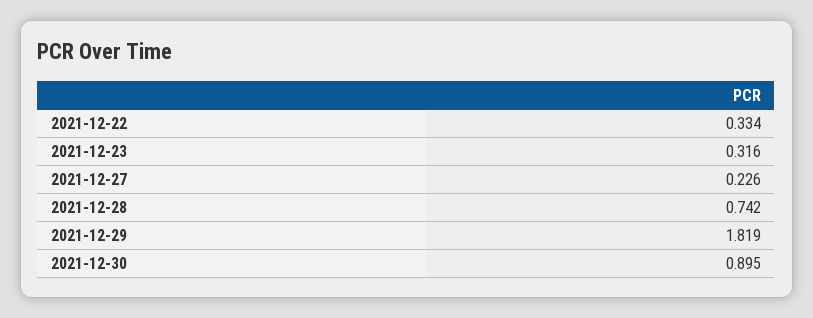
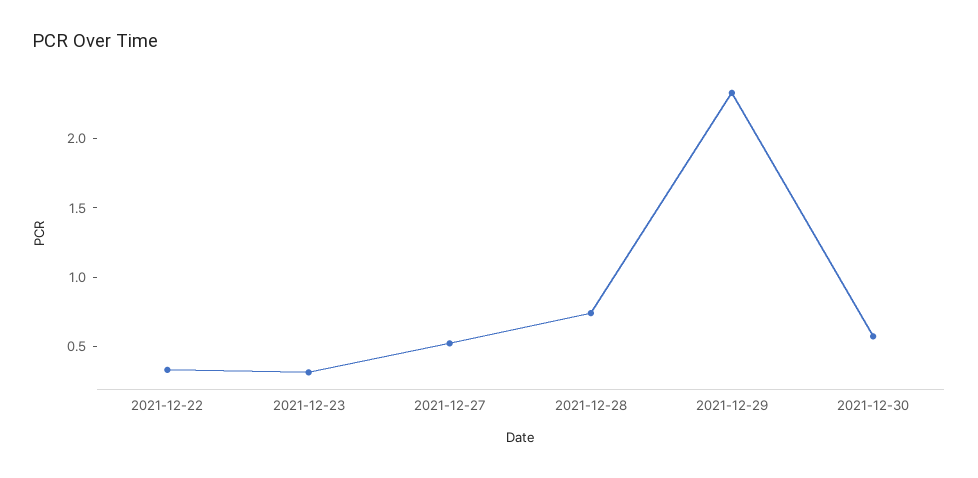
2021-12-27: 0.226 -> 0.5
2021-12-29: 1.819 -> 2.3
2021-12-30: 0.895 -> 0.6

